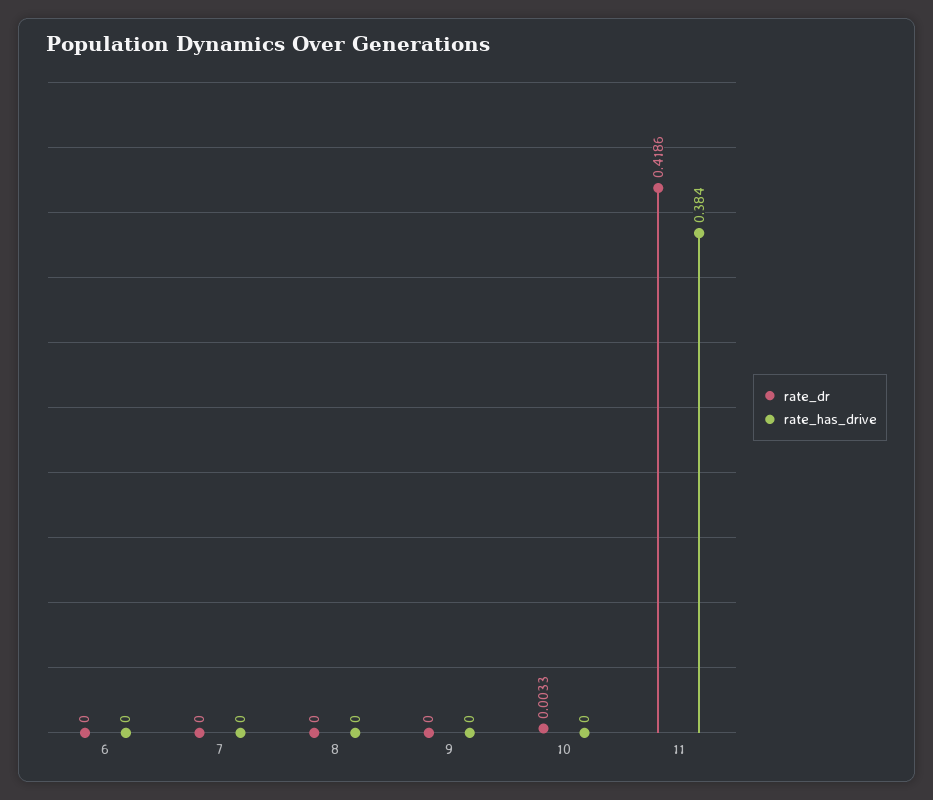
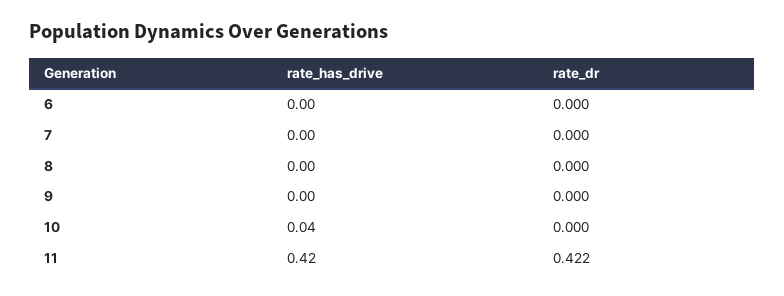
rate_dr, 10: 0.0033 -> 0
rate_has_drive, 10: 0 -> 0.04
rate_dr, 11: 0.4186 -> 0.422
rate_has_drive, 11: 0.384 -> 0.42

